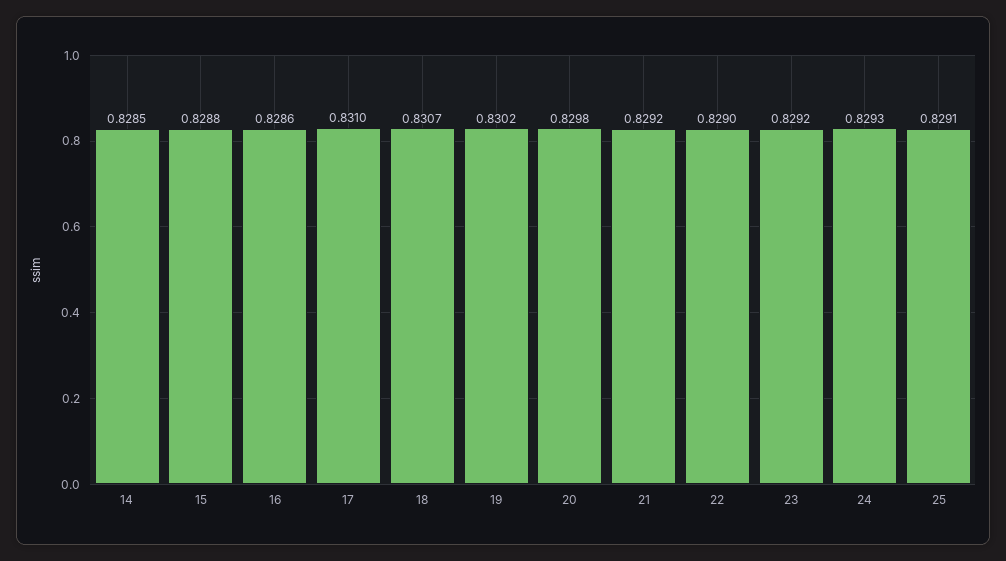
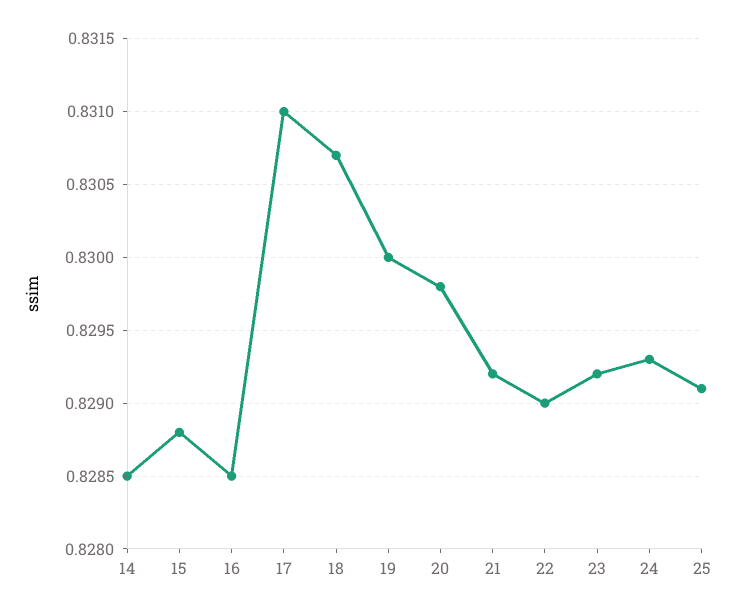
16: 0.8286 -> 0.8285
19: 0.8302 -> 0.83

